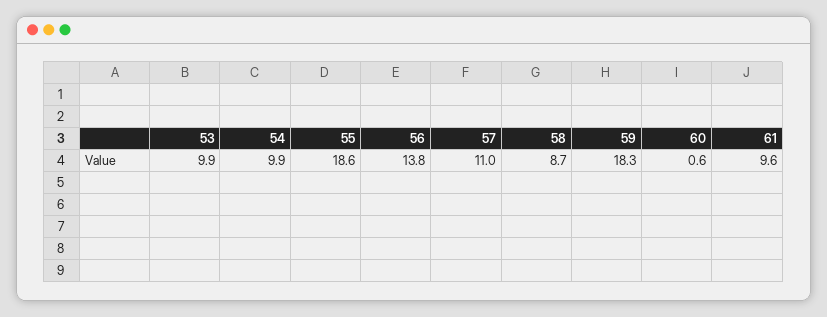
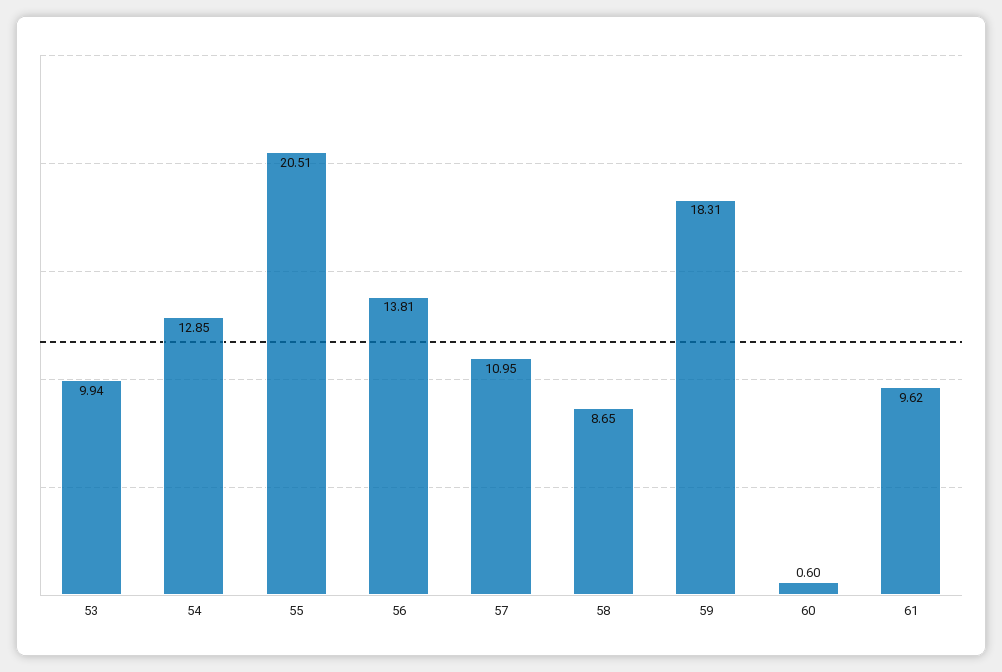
54: 9.9 -> 12.85
55: 18.6 -> 20.51

